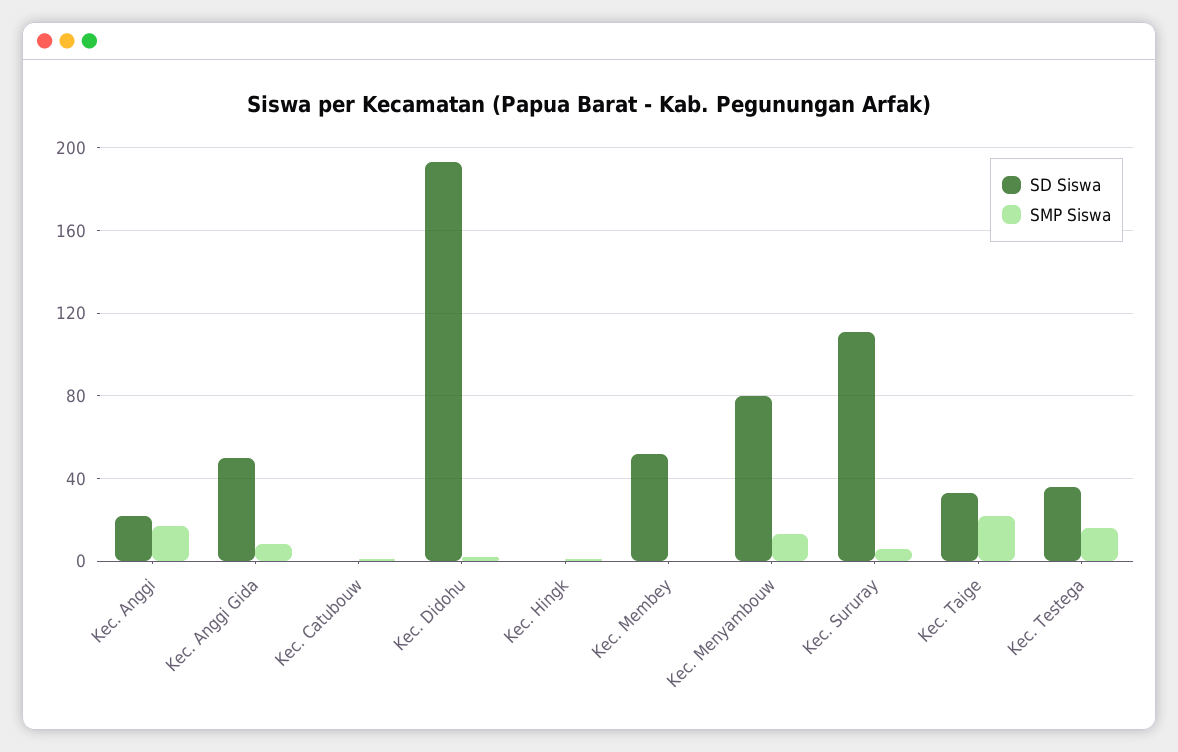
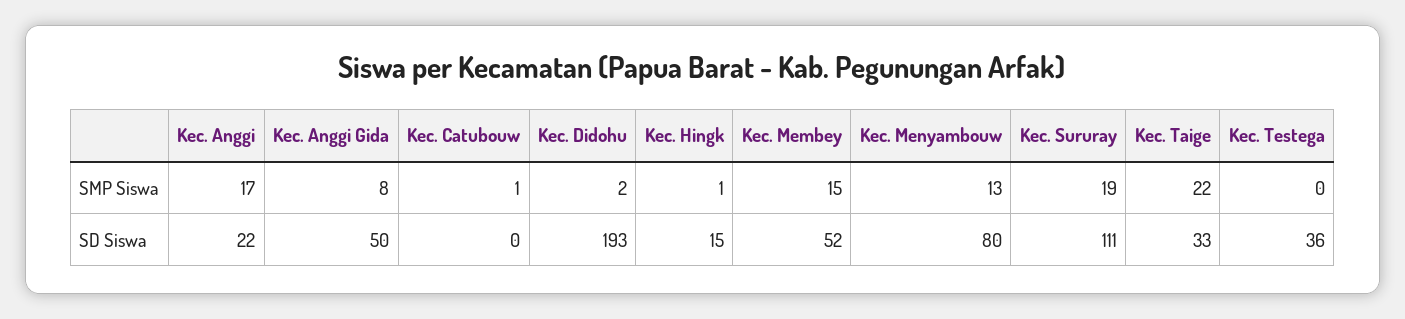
SD Siswa, Kec. Hingk: 0 -> 15
SMP Siswa, Kec. Membey: 0 -> 15
SMP Siswa, Kec. Sururay: 5 -> 19
SMP Siswa, Kec. Testega: 15 -> 0

